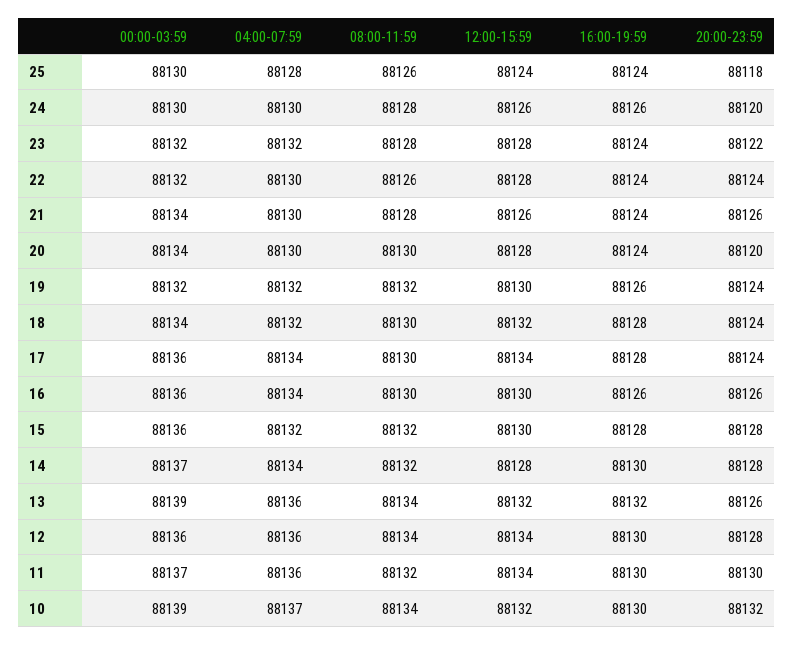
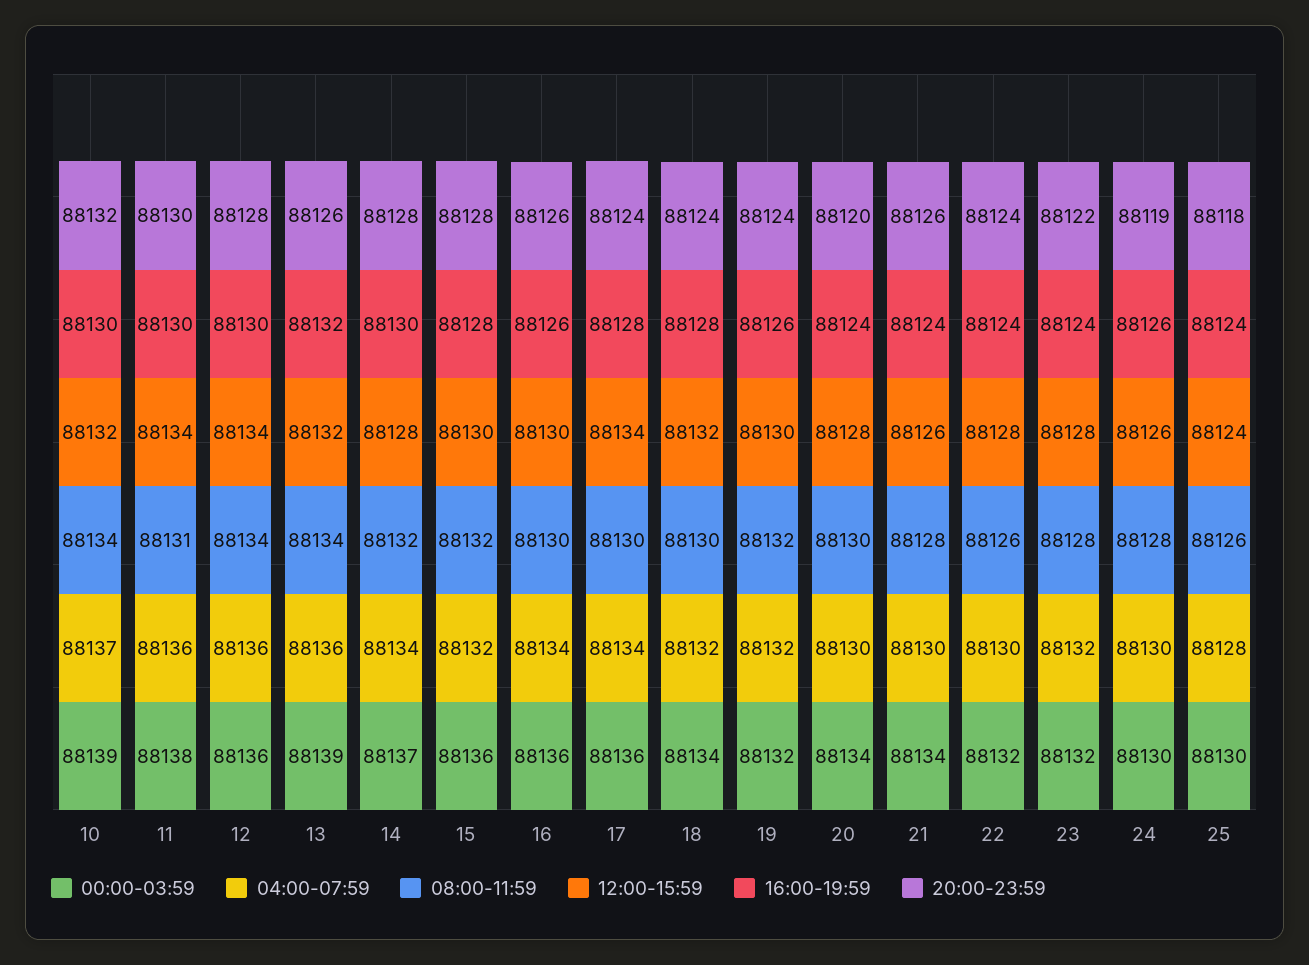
20:00-23:59, 24: 88120 -> 88119
00:00-03:59, 11: 88137 -> 88138
08:00-11:59, 11: 88132 -> 88131

